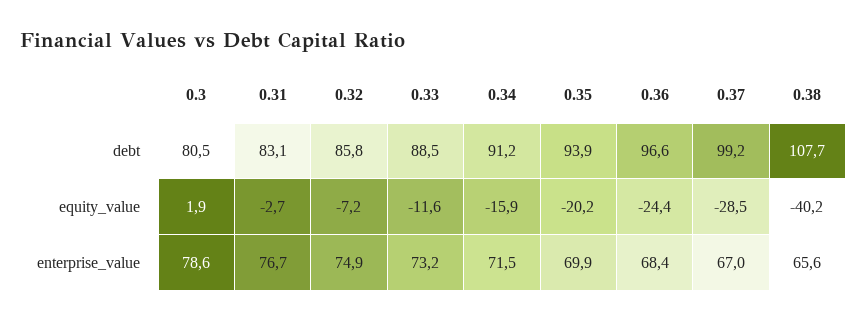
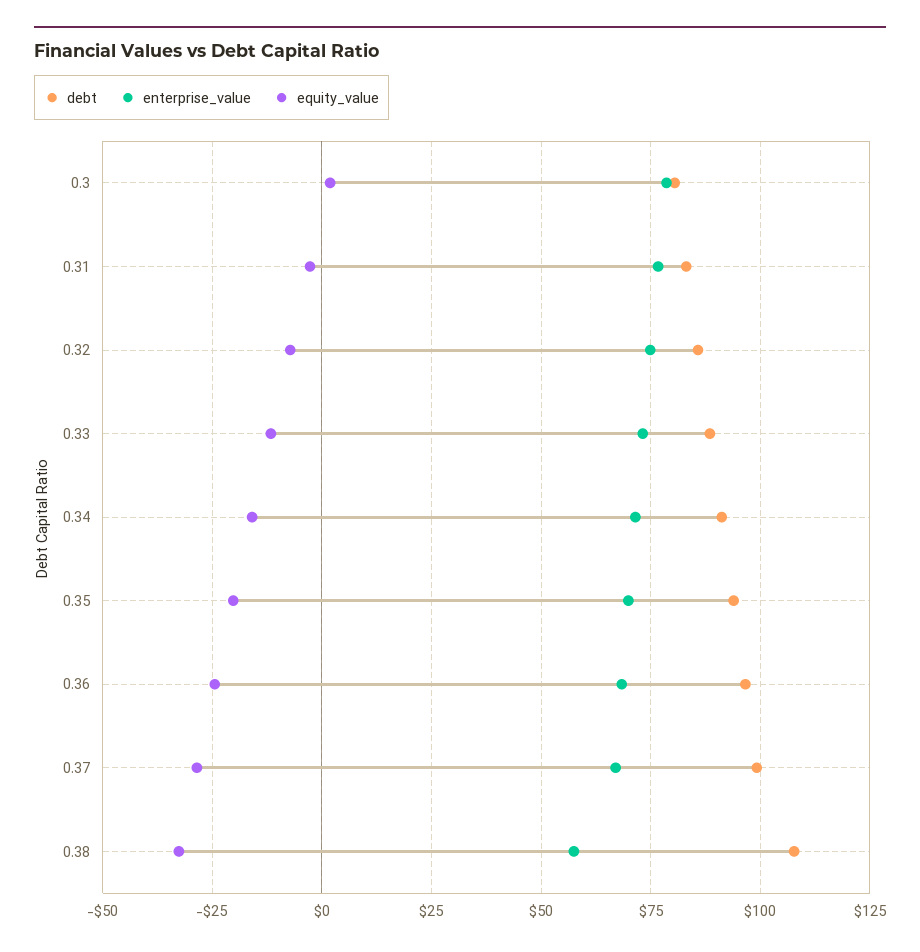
equity_value, 0.38: -40.2 -> -32.5
enterprise_value, 0.38: 65.6 -> 57.5

